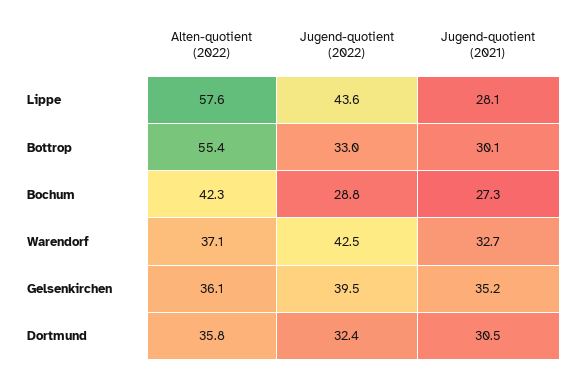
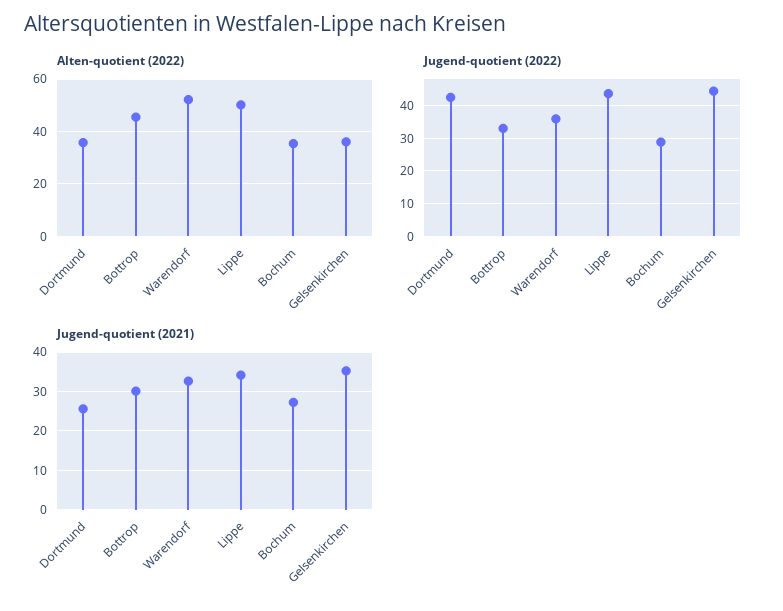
Alten-quotient (2022), Lippe: 57.6 -> 50
Jugend-quotient (2021), Lippe: 28.1 -> 34
Alten-quotient (2022), Bottrop: 55.4 -> 45
Alten-quotient (2022), Bochum: 42.3 -> 35
Alten-quotient (2022), Warendorf: 37.1 -> 52.5
Jugend-quotient (2022), Warendorf: 42.5 -> 36
Jugend-quotient (2022), Gelsenkirchen: 39.5 -> 44
Jugend-quotient (2022), Dortmund: 32.4 -> 42
Jugend-quotient (2021), Dortmund: 30.5 -> 26

